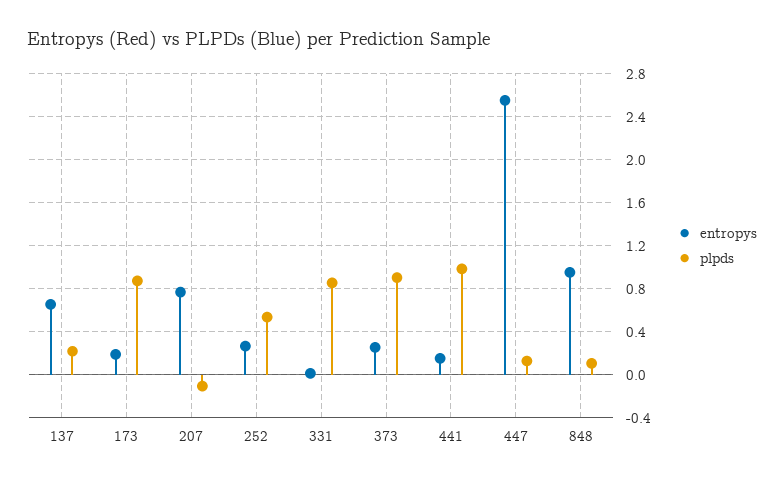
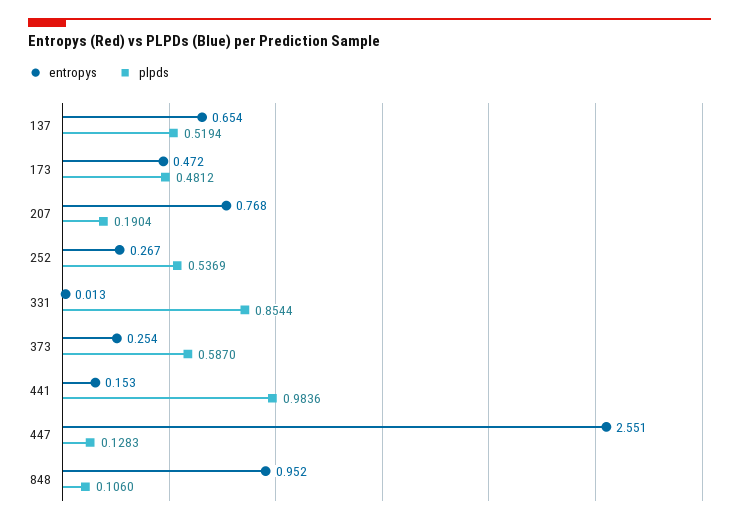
plpds, 137: 0.2 -> 0.5194
entropys, 173: 0.2 -> 0.472
plpds, 173: 0.9 -> 0.4812
plpds, 207: -0.1 -> 0.1904
plpds, 373: 0.9 -> 0.587

